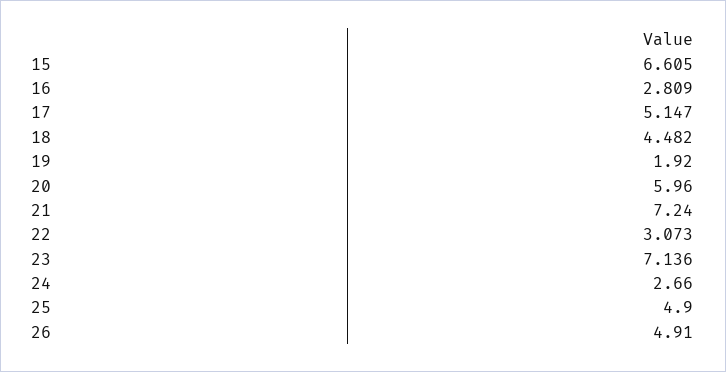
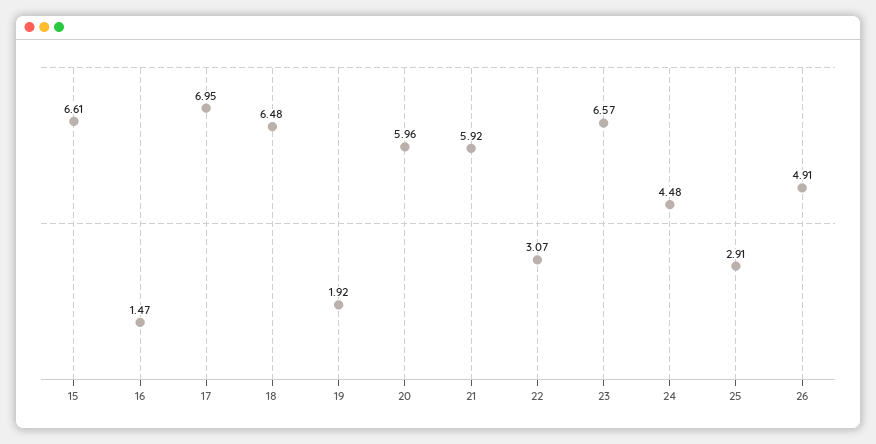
16: 2.809 -> 1.47
17: 5.147 -> 6.95
18: 4.482 -> 6.48
21: 7.24 -> 5.92
23: 7.136 -> 6.57
24: 2.66 -> 4.48
25: 4.9 -> 2.91

